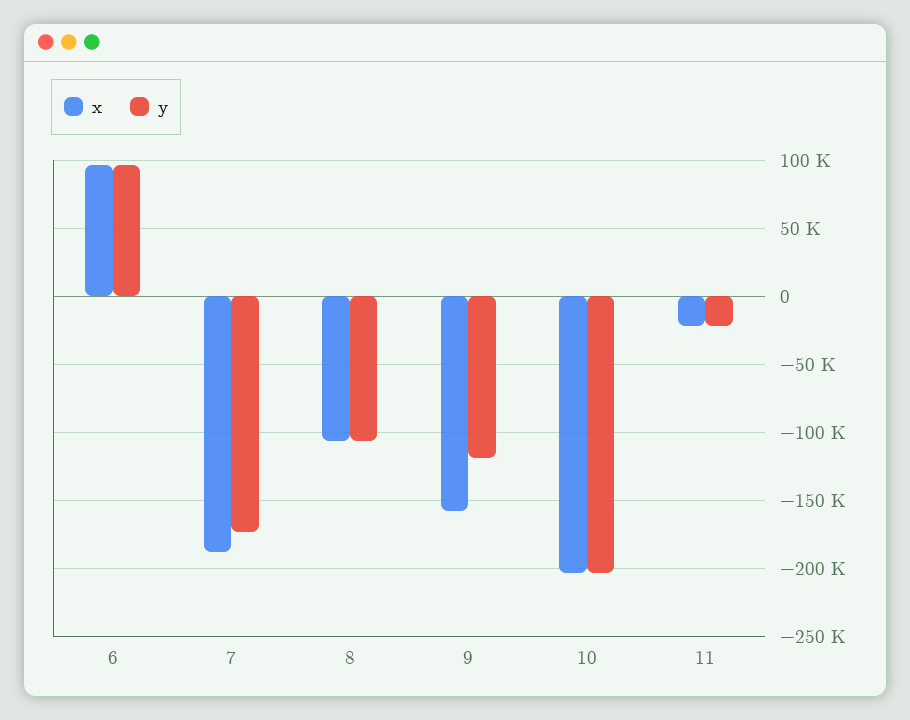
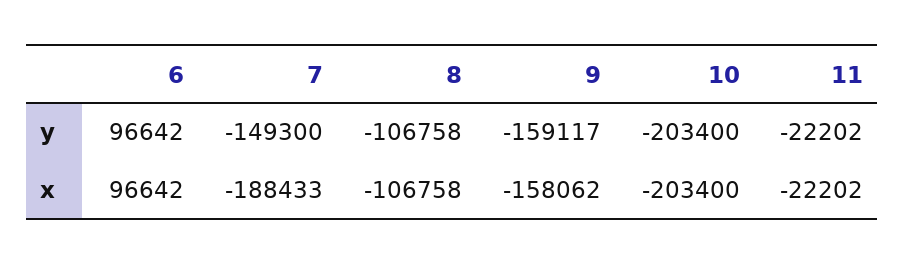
y, 7: -175000 -> -149300
y, 9: -120000 -> -159117

